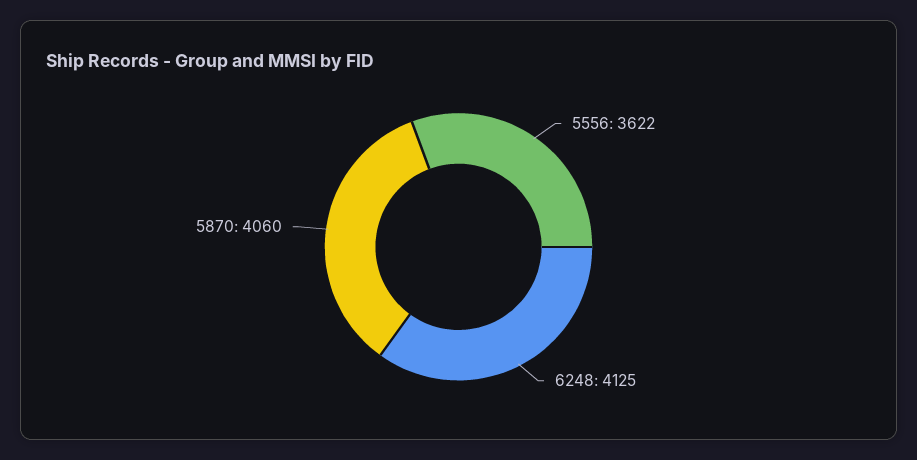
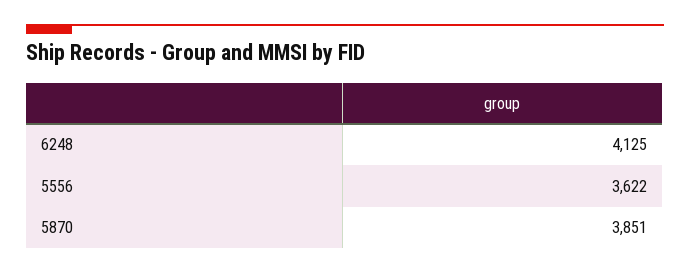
5870: 4060 -> 3851

